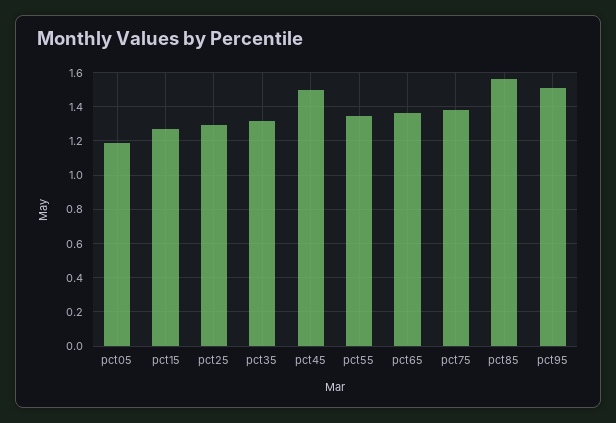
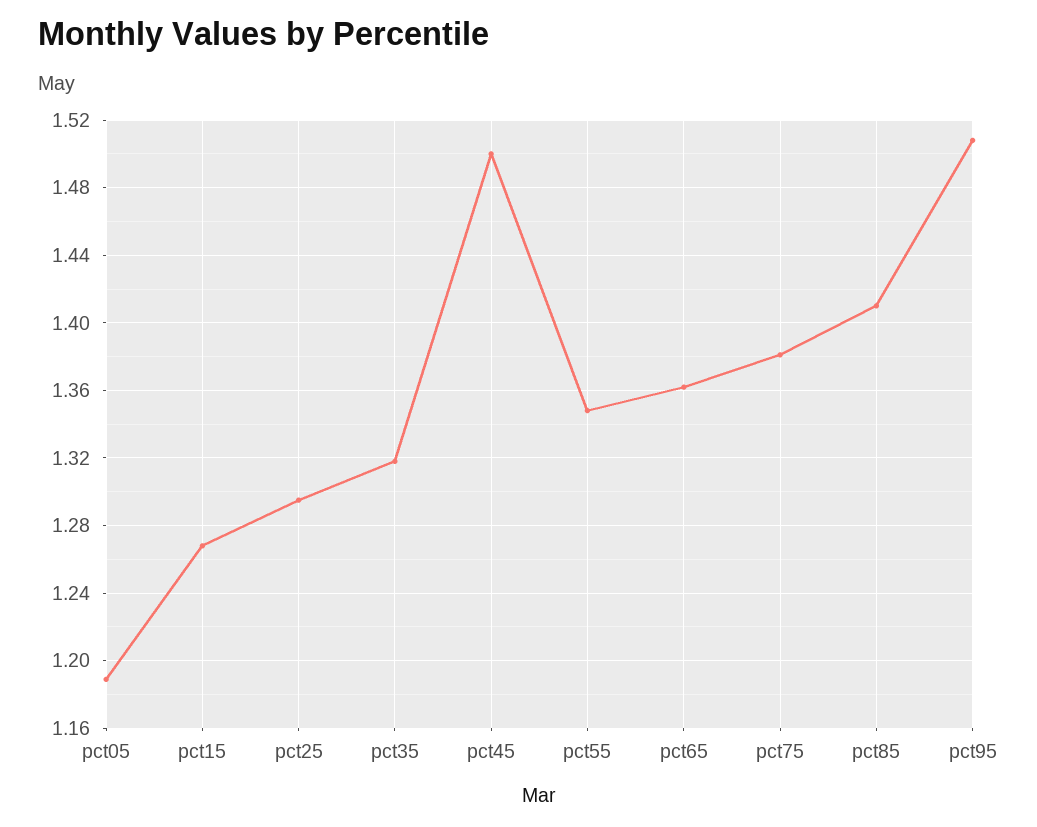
pct85: 1.55 -> 1.41

